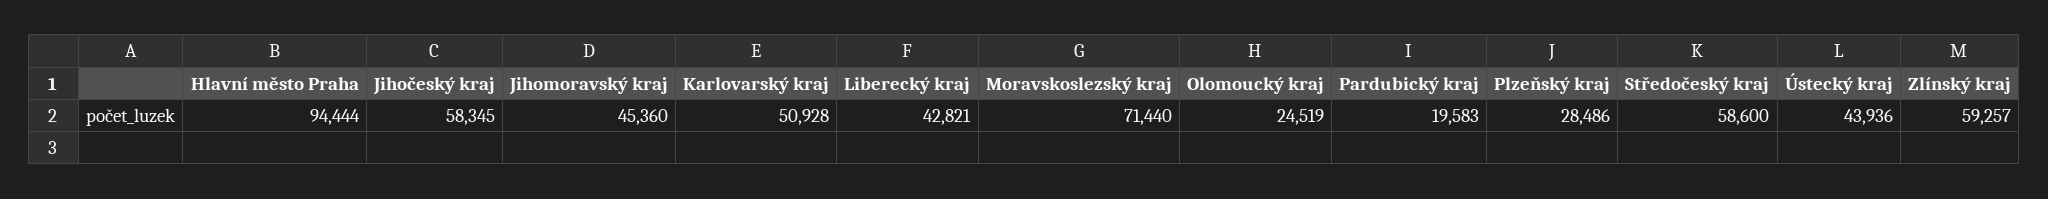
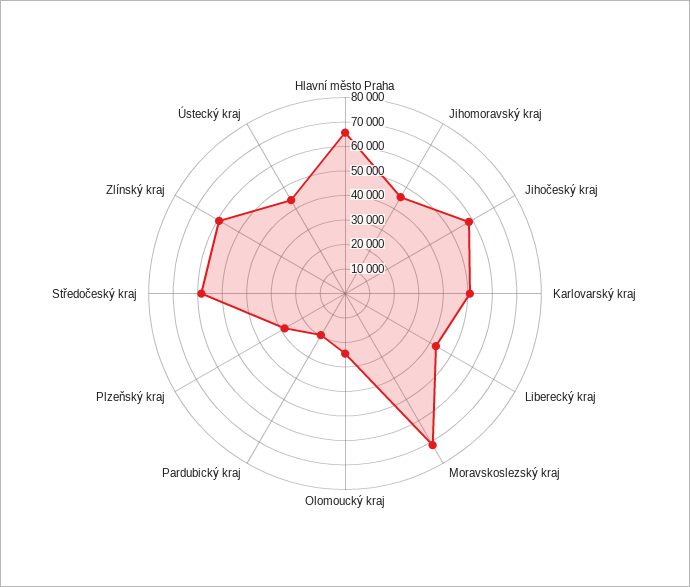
Hlavní město Praha: 94444 -> 65000

